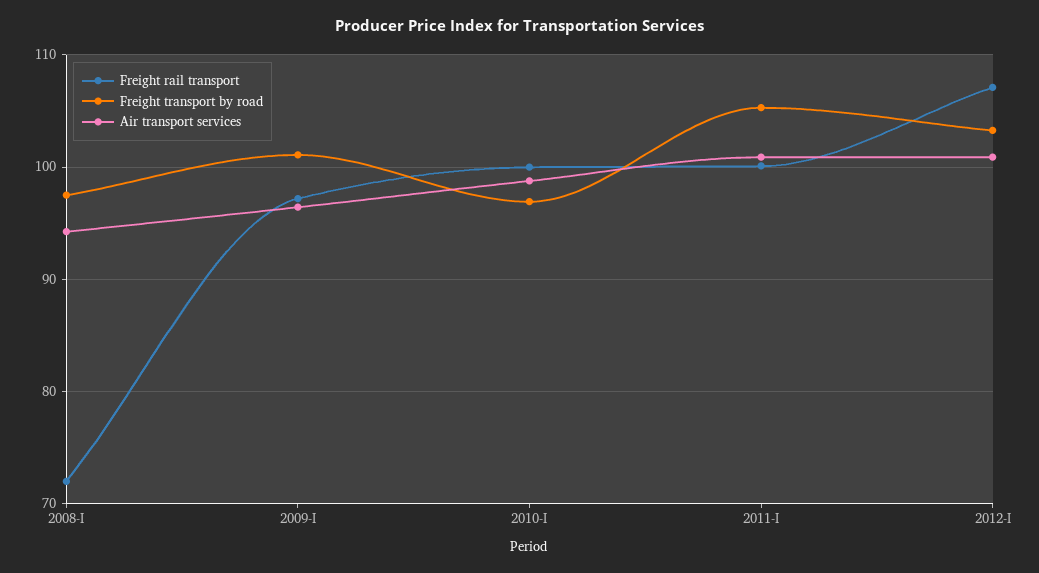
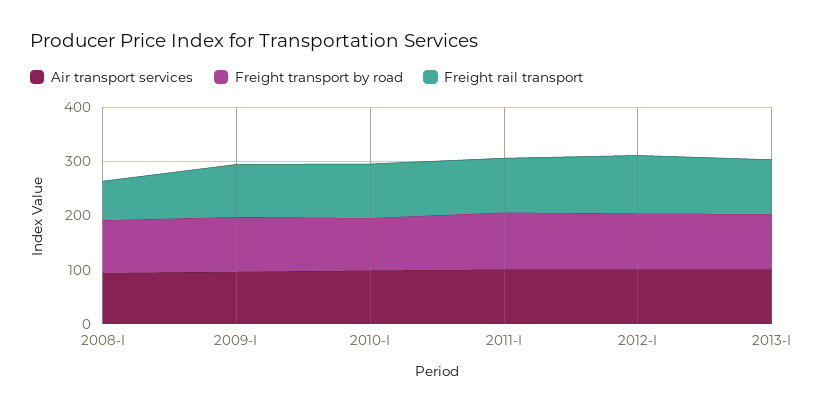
Air transport services, 2013-I: none -> 100
Freight transport by road, 2013-I: none -> 100
Freight rail transport, 2013-I: none -> 100

